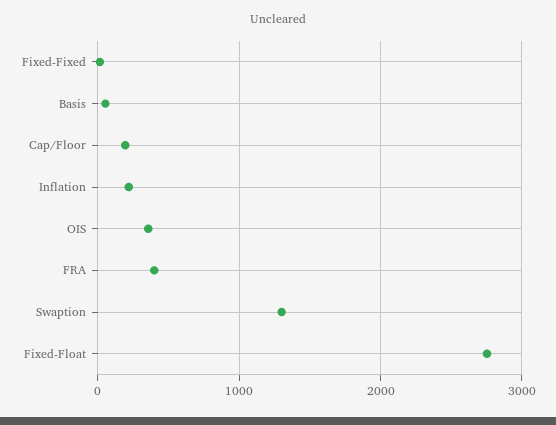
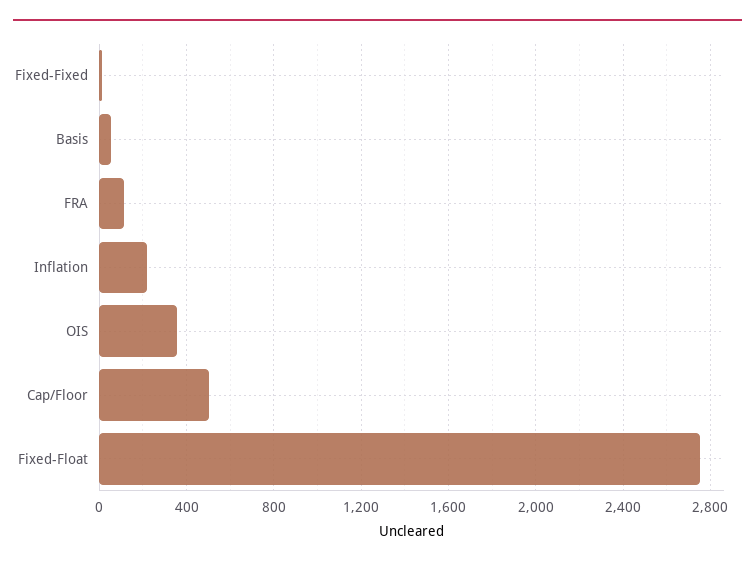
Cap/Floor: 200 -> 500
FRA: 400 -> 100
Swaption: 1300 -> none

